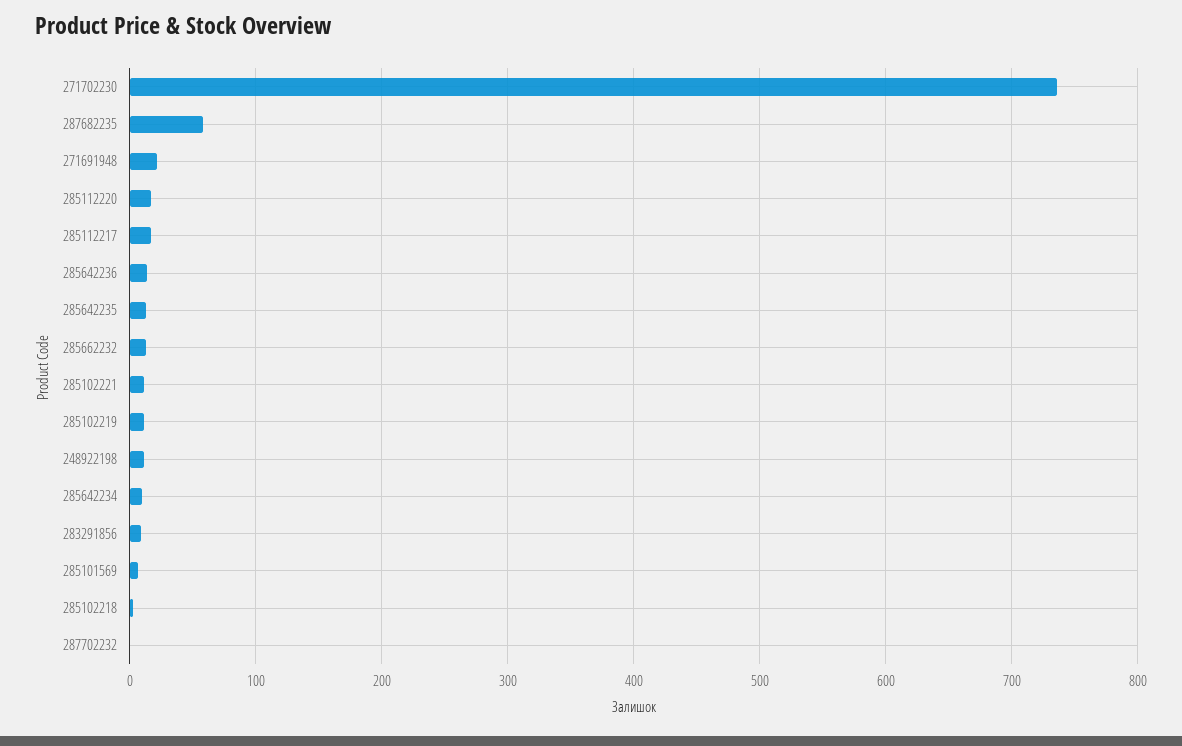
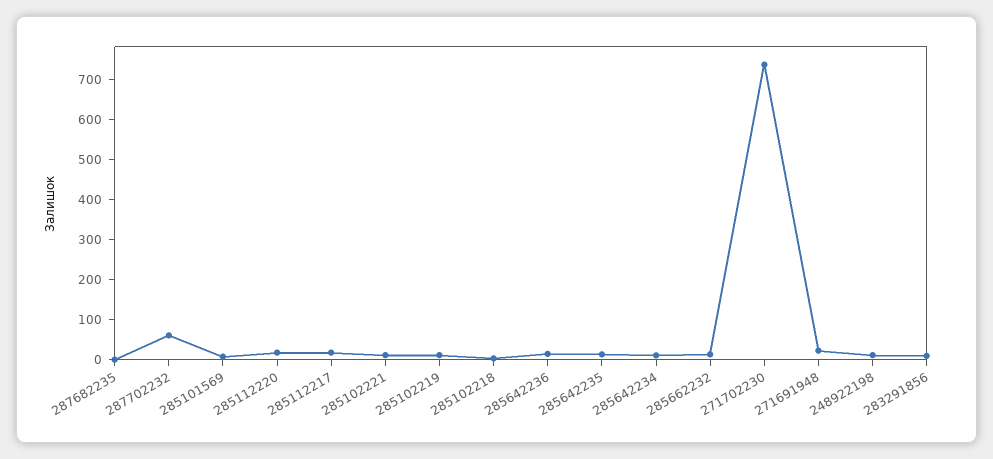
287682235: 60 -> 0
287702232: 0 -> 60

